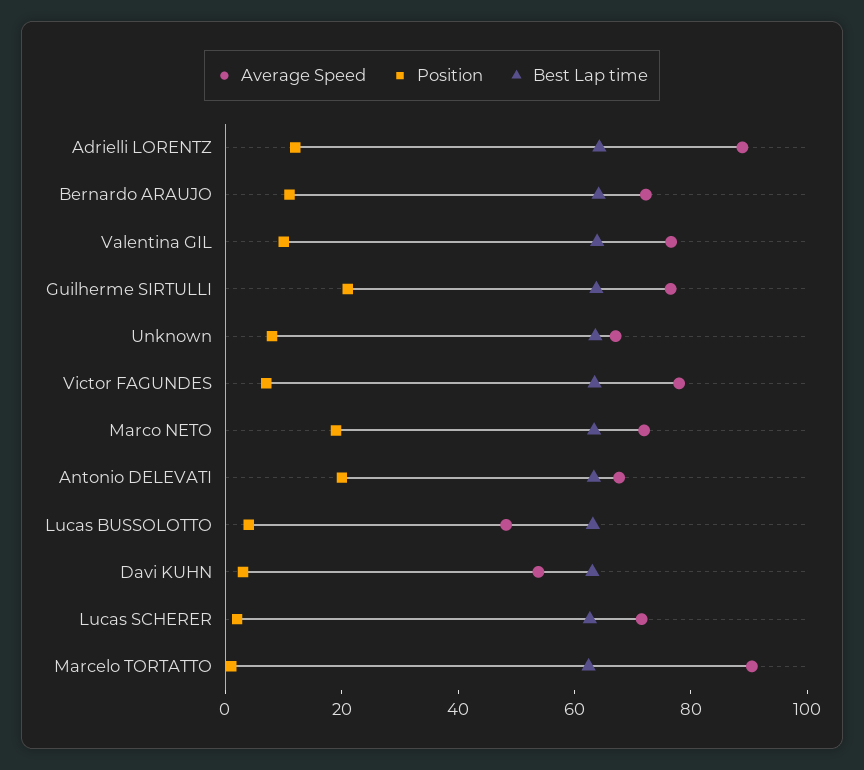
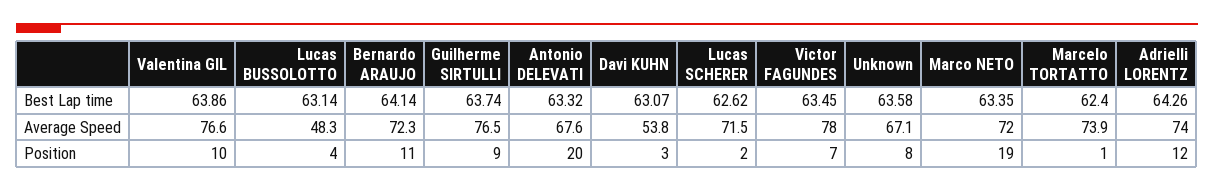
Average Speed, Adrielli LORENTZ: 90 -> 74
Position, Guilherme SIRTULLI: 20 -> 9
Average Speed, Marcelo TORTATTO: 90 -> 73.9

